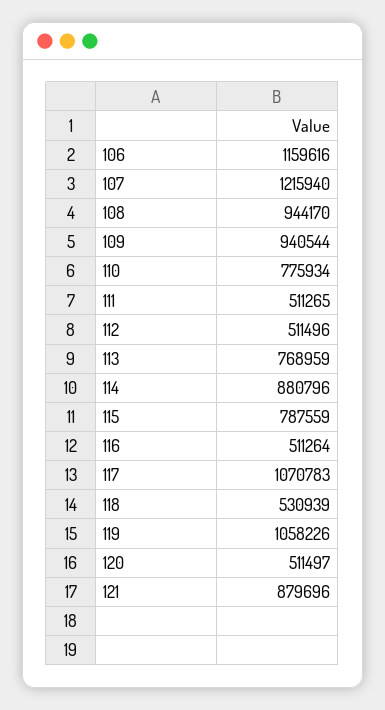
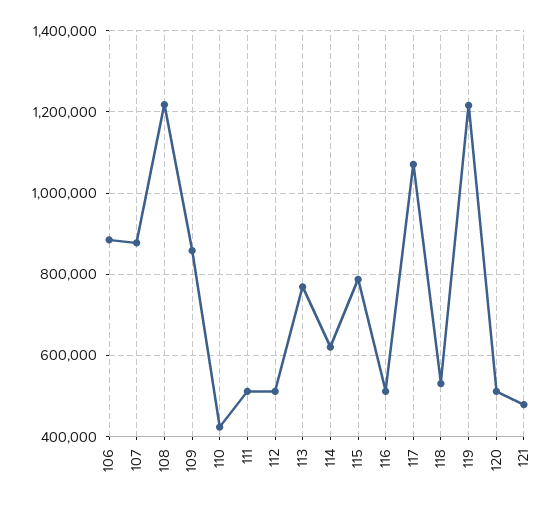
106: 1159616 -> 880000
107: 1215940 -> 880000
108: 944170 -> 1220000
109: 940544 -> 860000
110: 775934 -> 420000
114: 880796 -> 620000
119: 1058226 -> 1220000
121: 879696 -> 480000

